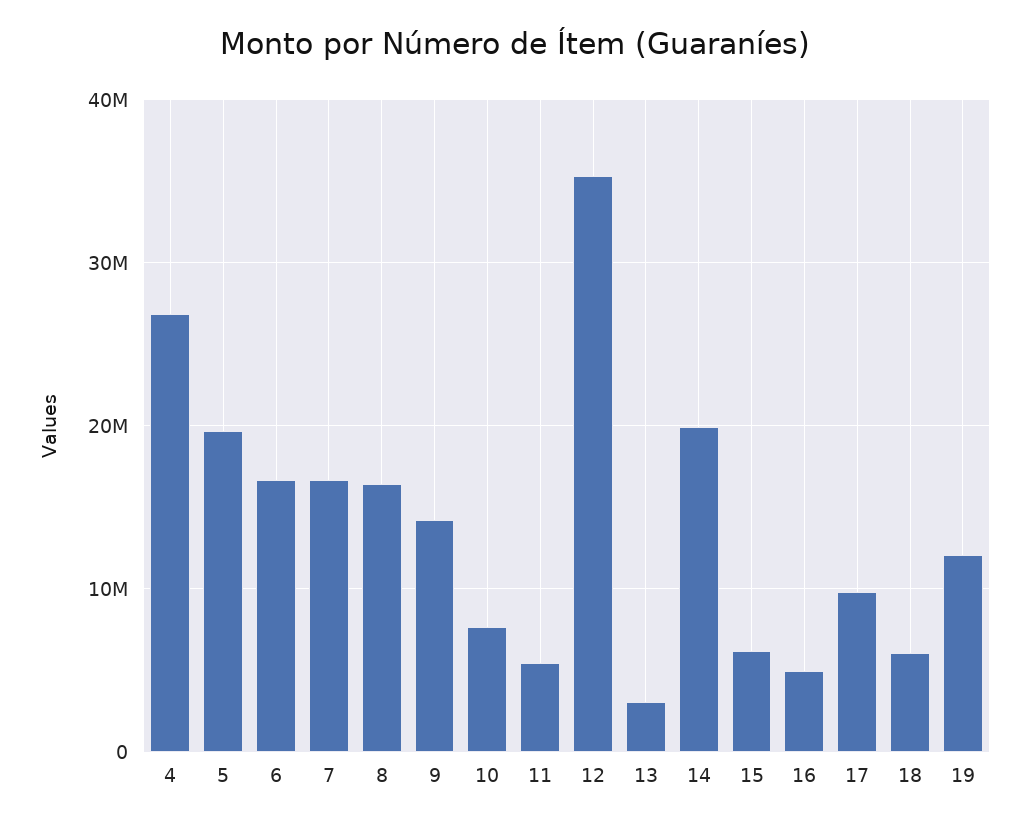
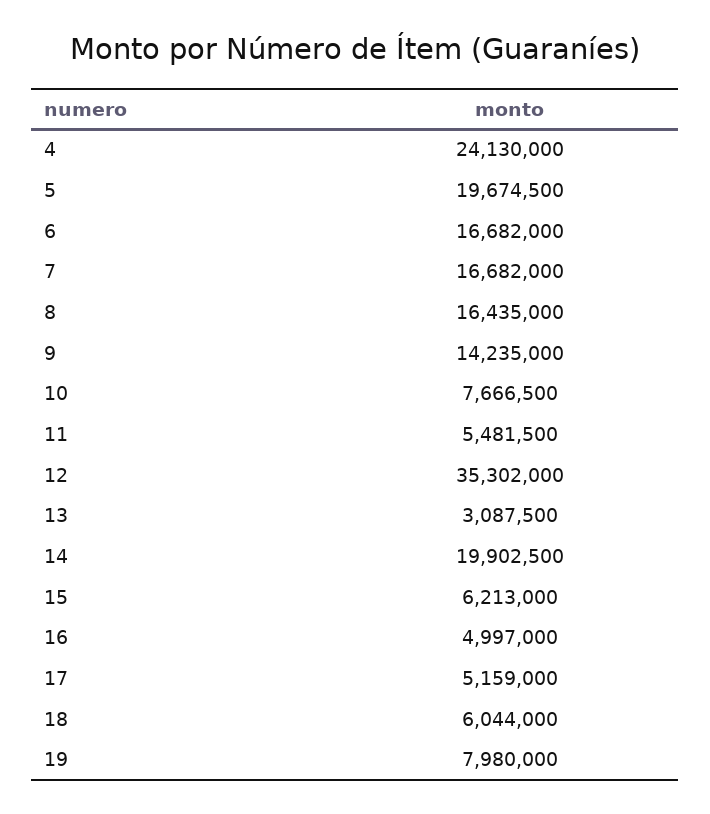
4: 27000000 -> 24130000
17: 10000000 -> 5159000
19: 12000000 -> 7980000

